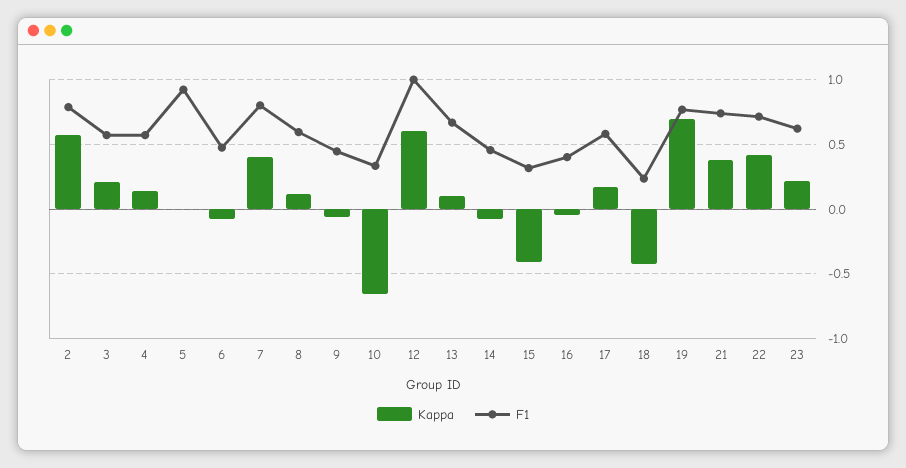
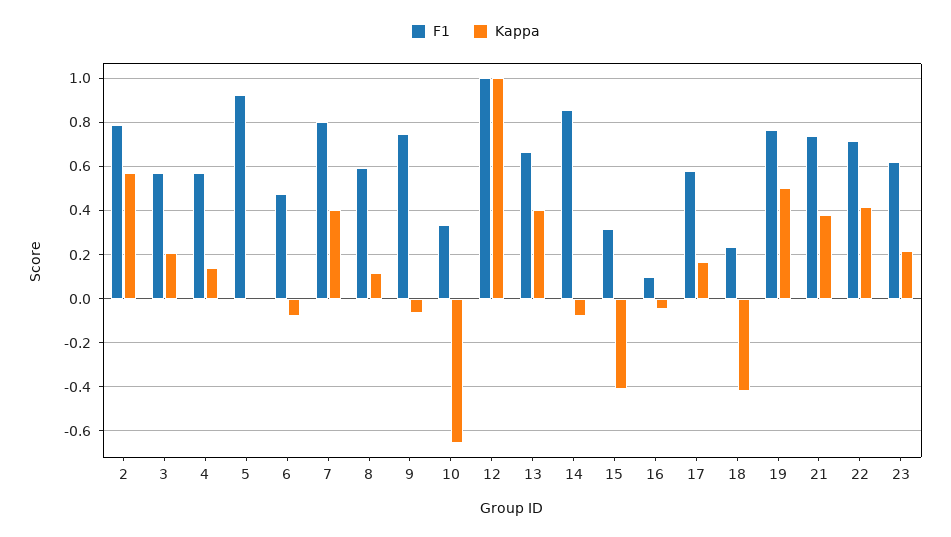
F1, 9: 0.45 -> 0.75
Kappa, 12: 0.6 -> 1
Kappa, 13: 0.1 -> 0.4
F1, 14: 0.45 -> 0.85
F1, 16: 0.4 -> 0.1
Kappa, 19: 0.7 -> 0.5

